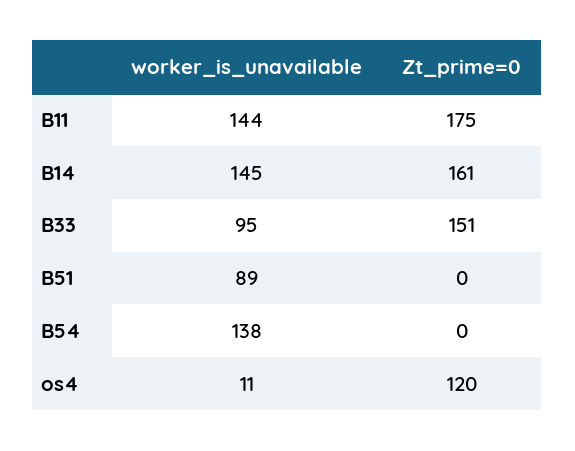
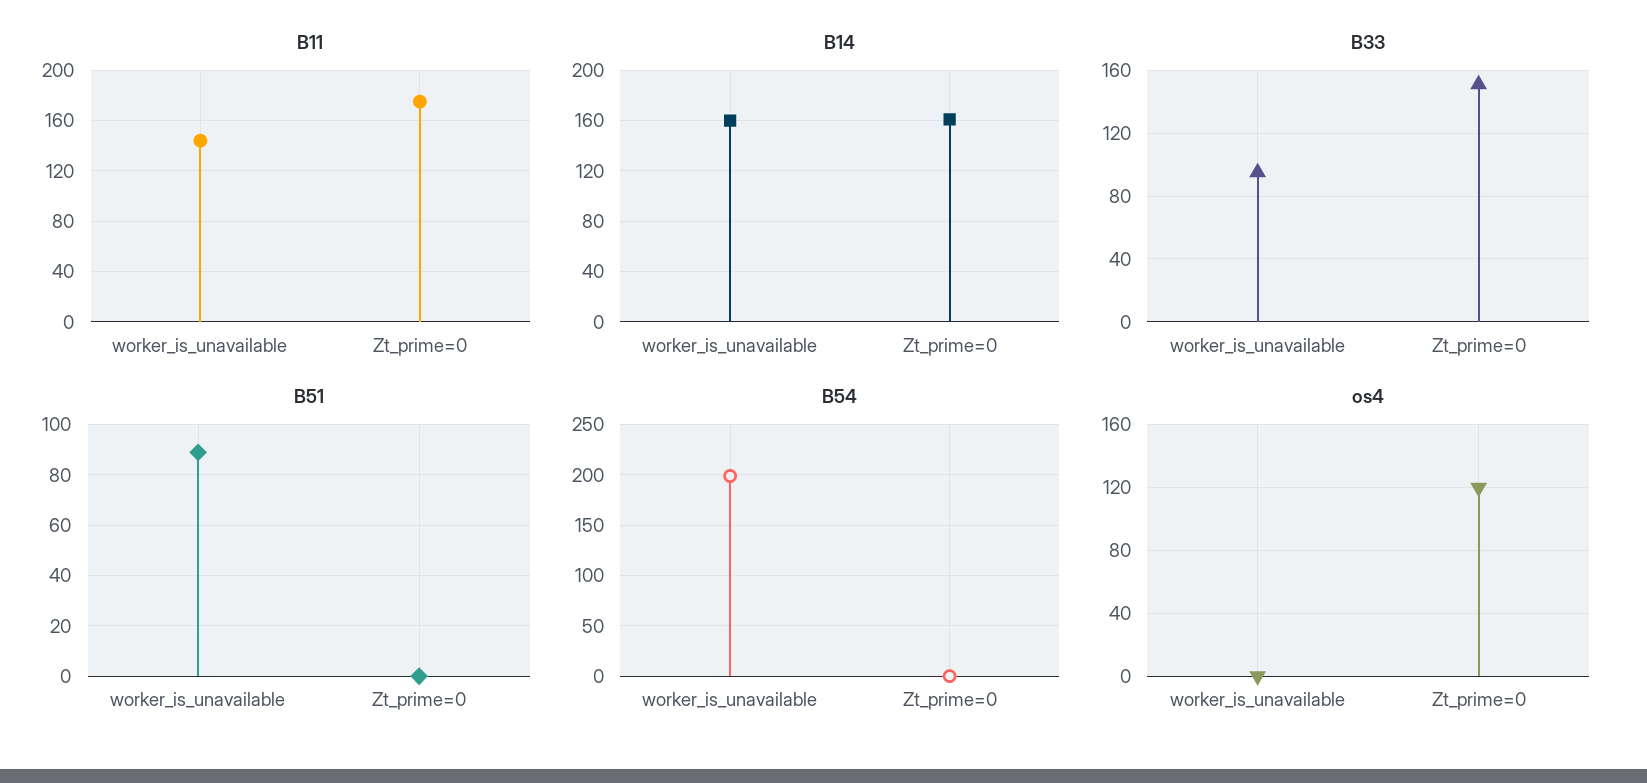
B14, worker_is_unavailable: 145 -> 160
B54, worker_is_unavailable: 138 -> 200
os4, worker_is_unavailable: 11 -> 0

